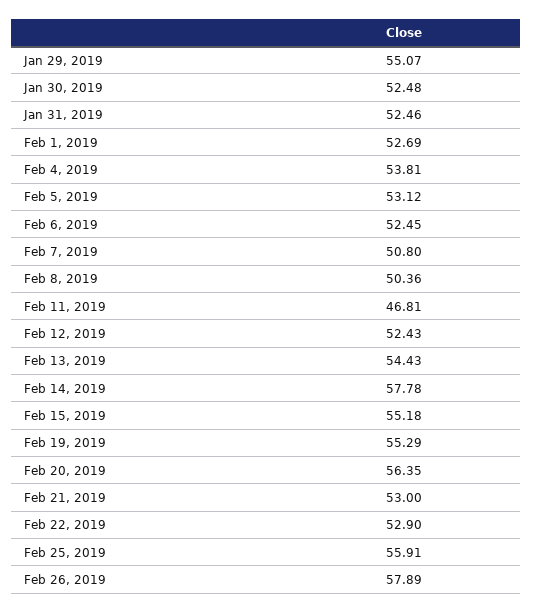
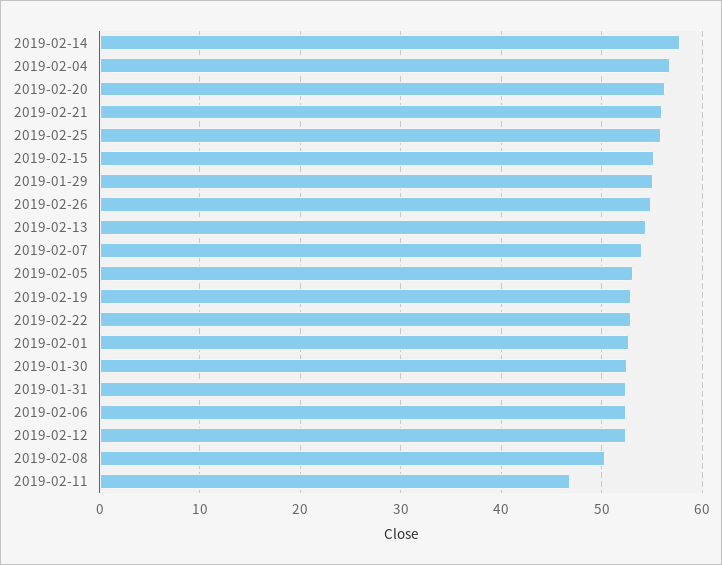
Feb 4, 2019: 53.81 -> 57
Feb 7, 2019: 50.8 -> 54
Feb 19, 2019: 55.29 -> 53
Feb 21, 2019: 53 -> 56
Feb 26, 2019: 57.89 -> 55

